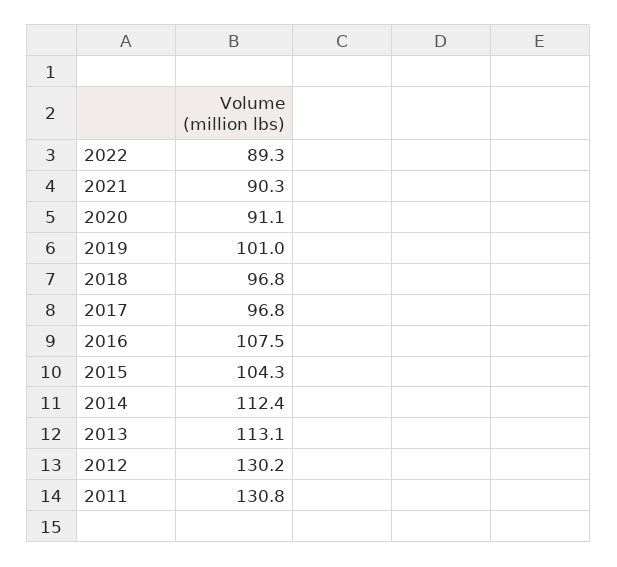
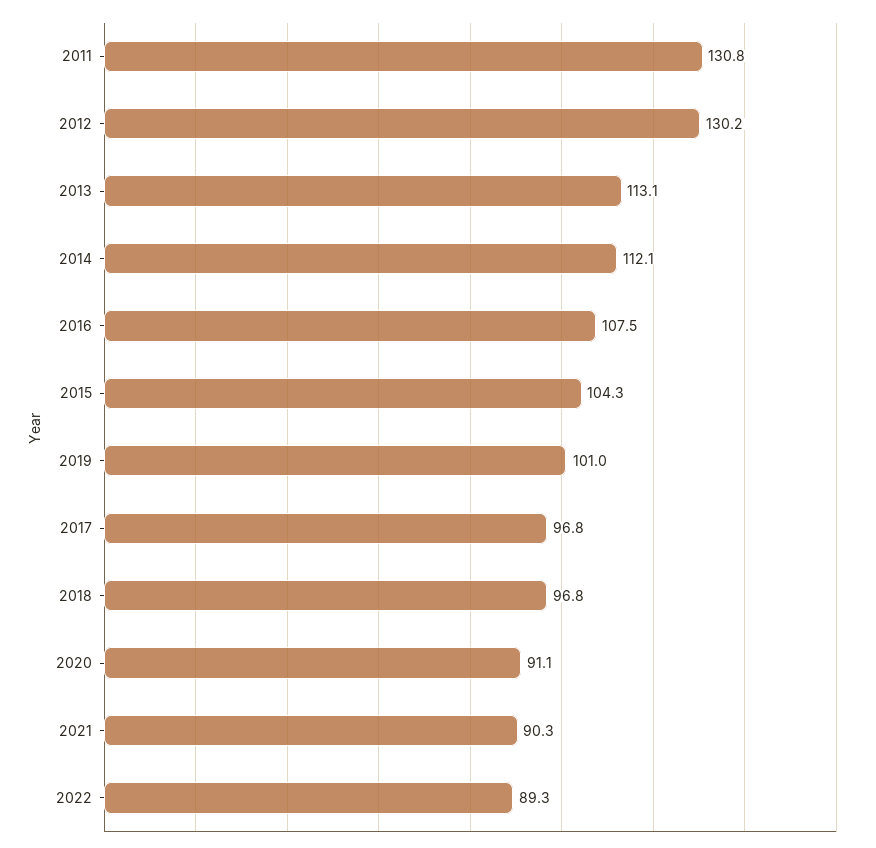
2014: 112.4 -> 112.1

